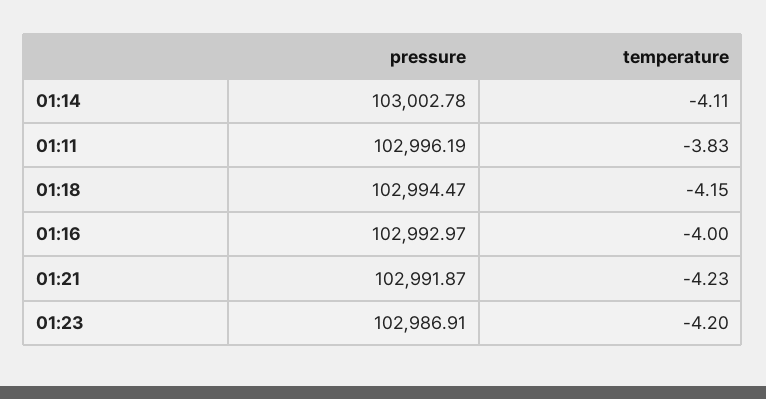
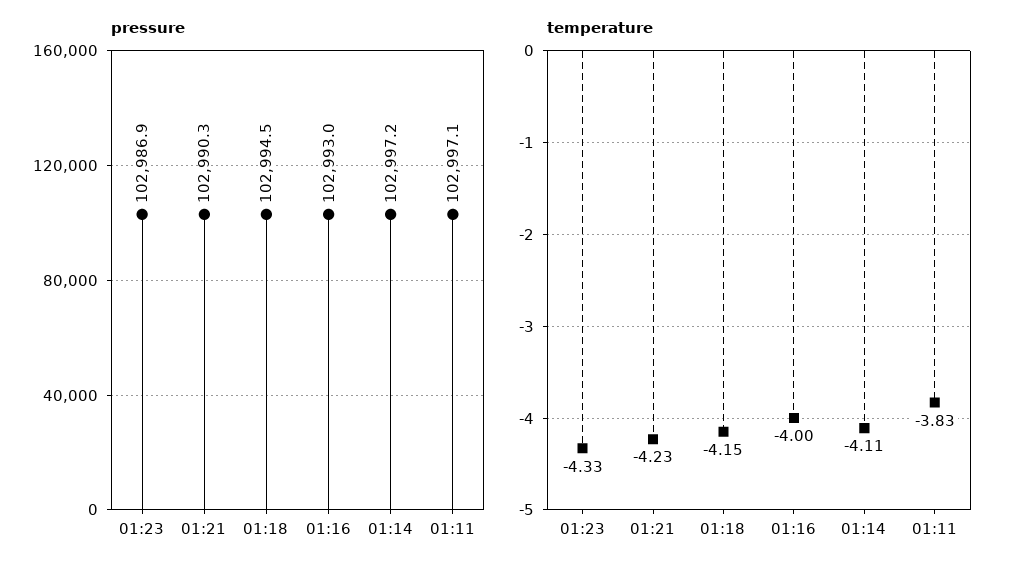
pressure, 01:14: 103002.78 -> 102997.2
pressure, 01:11: 102996.19 -> 102997.1
pressure, 01:21: 102991.87 -> 102990.3
temperature, 01:23: -4.2 -> -4.33

